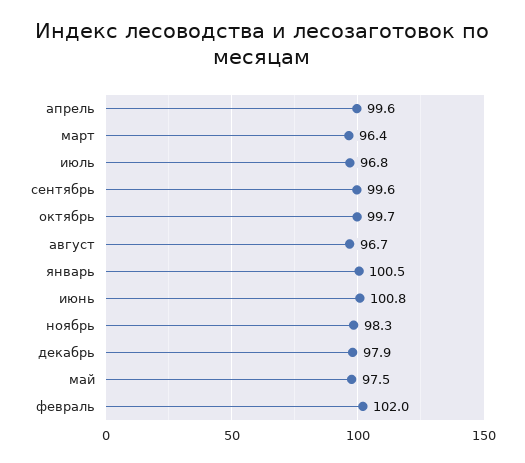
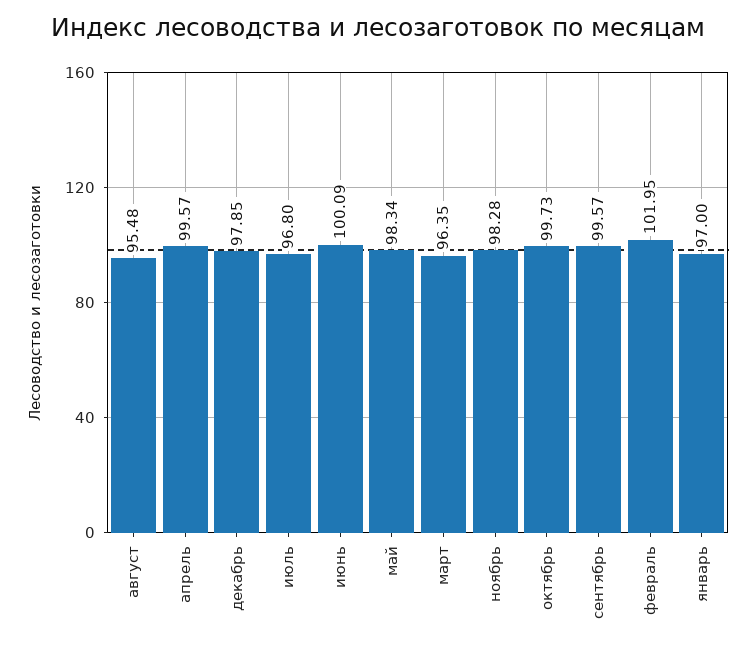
август: 96.7 -> 95.48
январь: 100.5 -> 97
июнь: 100.8 -> 100.09
май: 97.5 -> 98.34

